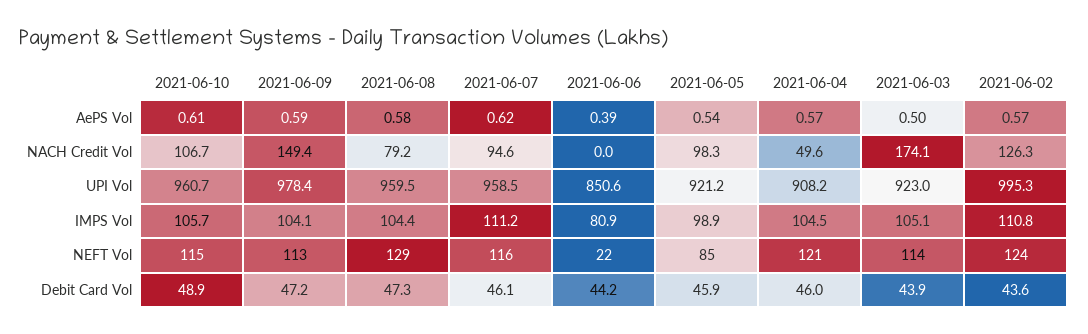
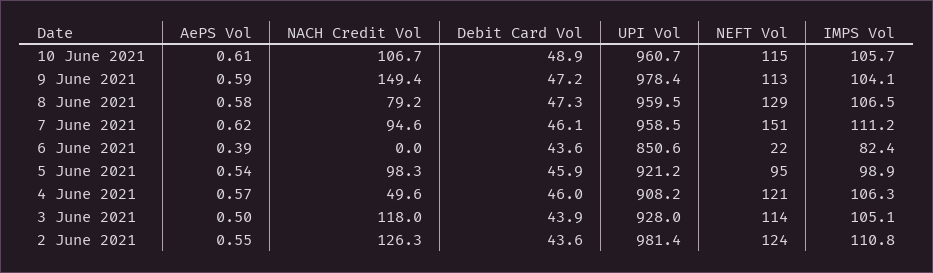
2021-06-02, AePS Vol: 0.57 -> 0.55
2021-06-03, NACH Credit Vol: 174.1 -> 118
2021-06-03, UPI Vol: 923 -> 928
2021-06-02, UPI Vol: 995.3 -> 981.4
2021-06-08, IMPS Vol: 104.4 -> 106.5
2021-06-06, IMPS Vol: 80.9 -> 82.4
2021-06-04, IMPS Vol: 104.5 -> 106.3
2021-06-07, NEFT Vol: 116 -> 151
2021-06-05, NEFT Vol: 85 -> 95
2021-06-06, Debit Card Vol: 44.2 -> 43.6

